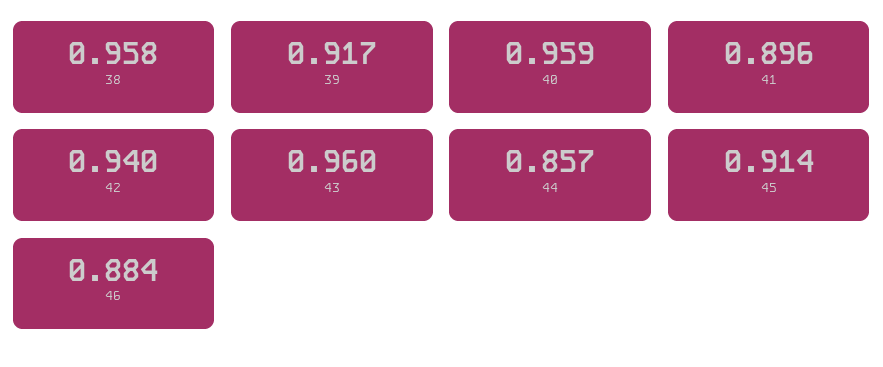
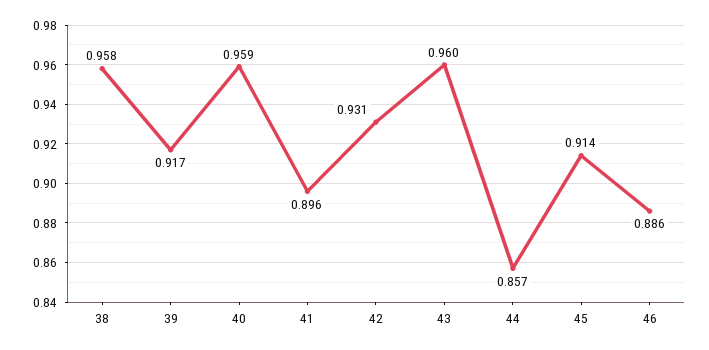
42: 0.94 -> 0.931
46: 0.884 -> 0.886

